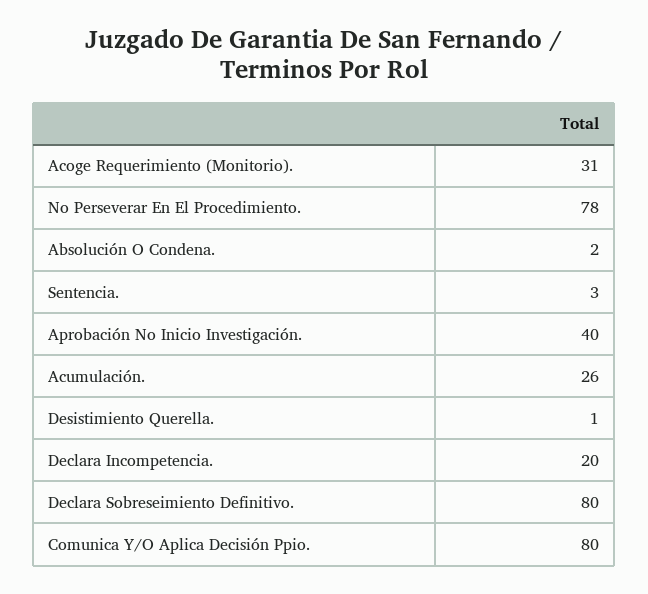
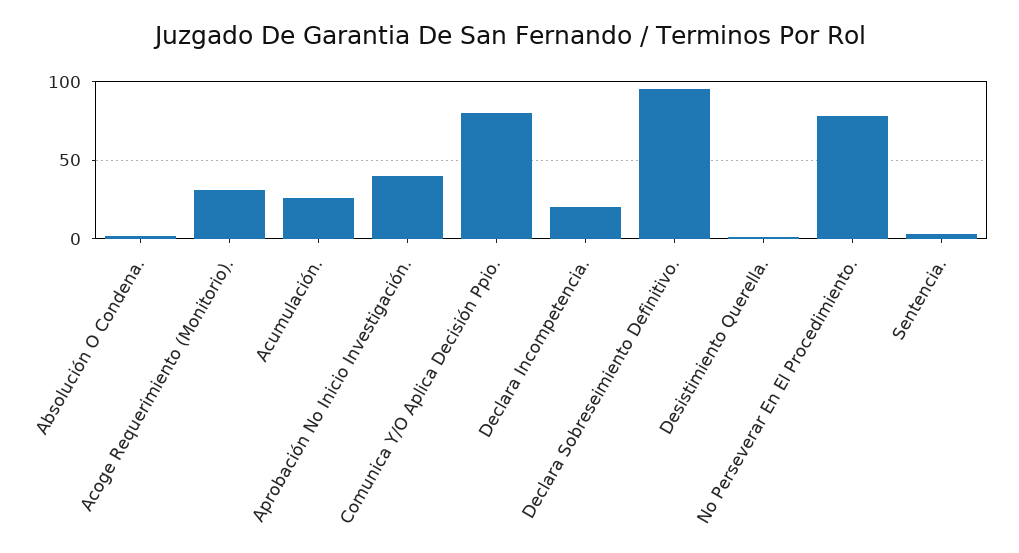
Declara Sobreseimiento Definitivo.: 80 -> 95

